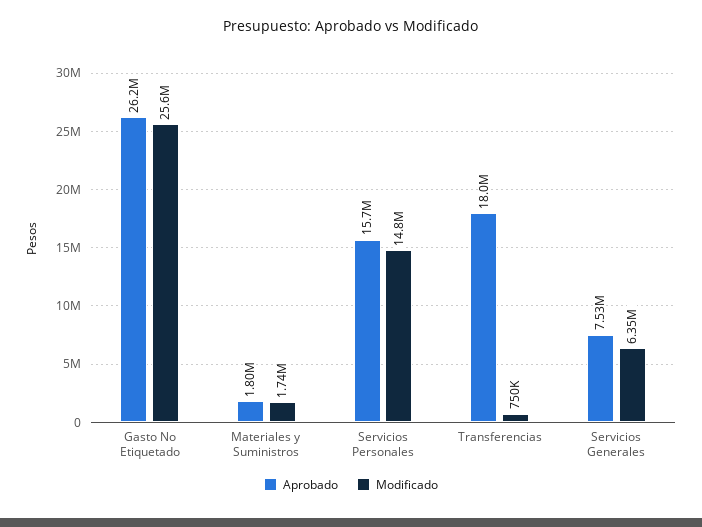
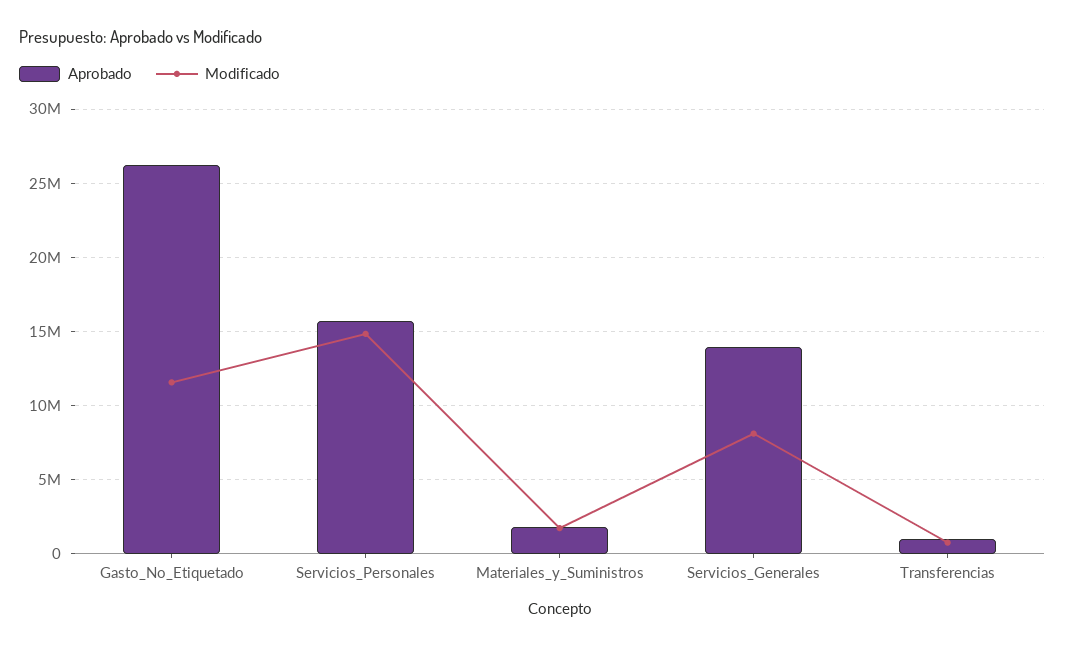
Modificado, Gasto No Etiquetado: 25600000 -> 11500000
Aprobado, Transferencias: 18000000 -> 1000000
Aprobado, Servicios Generales: 7530000 -> 14000000
Modificado, Servicios Generales: 6350000 -> 8000000

